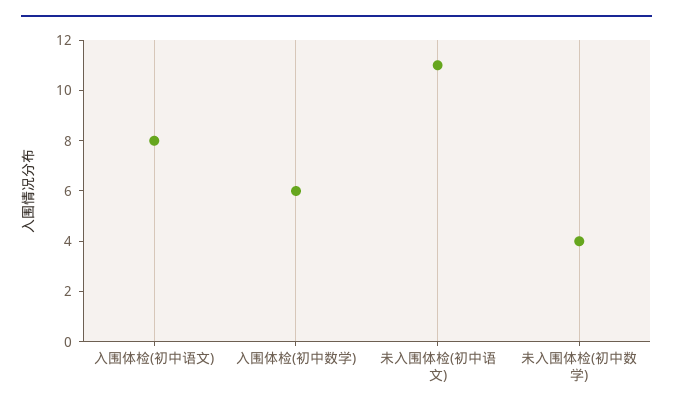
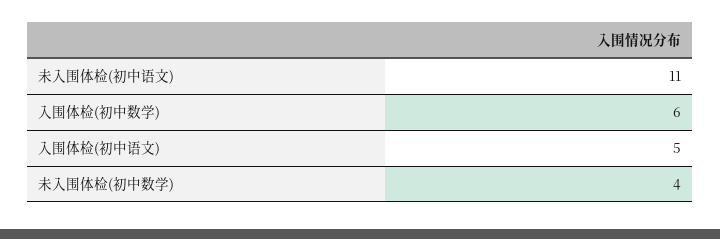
入围体检(初中语文): 8 -> 5

